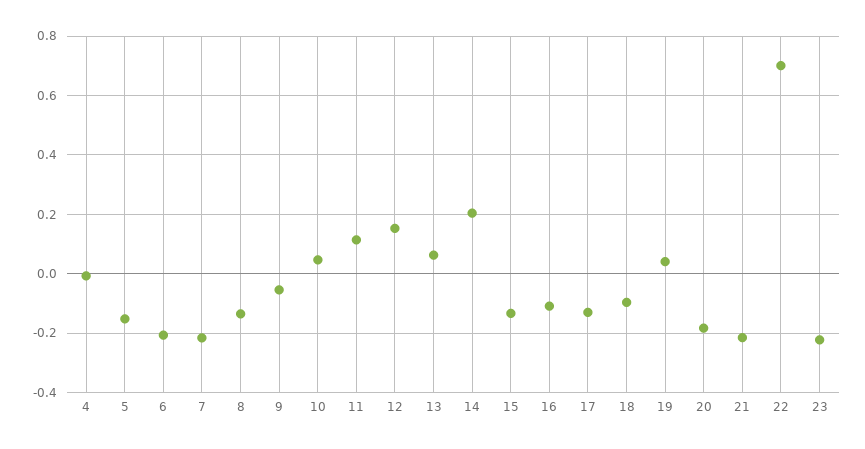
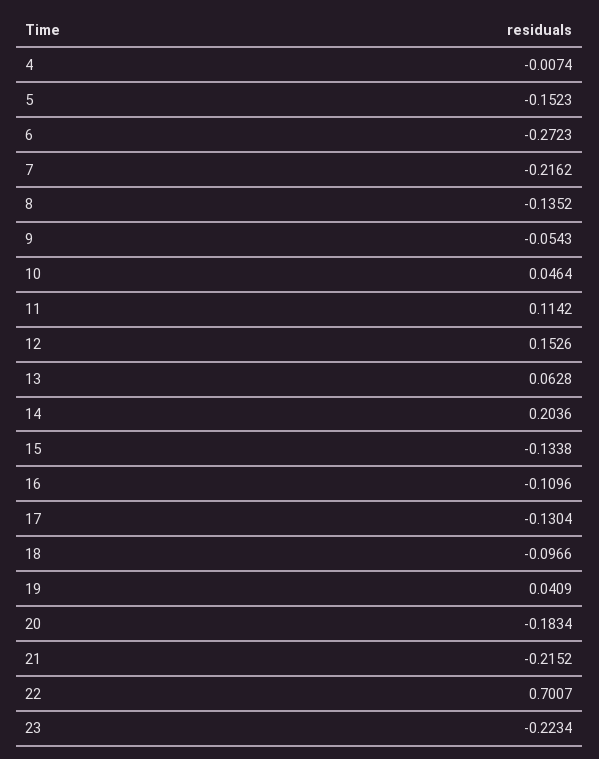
6: -0.2 -> -0.2723

